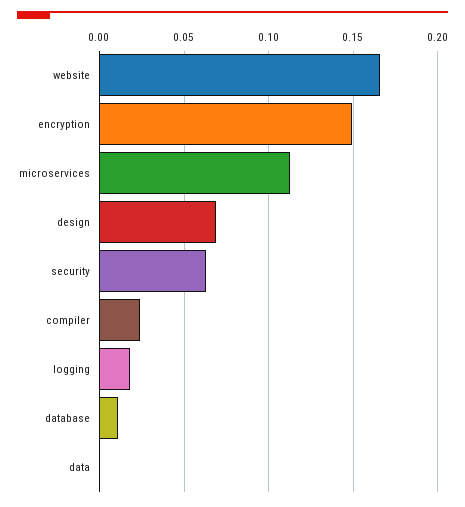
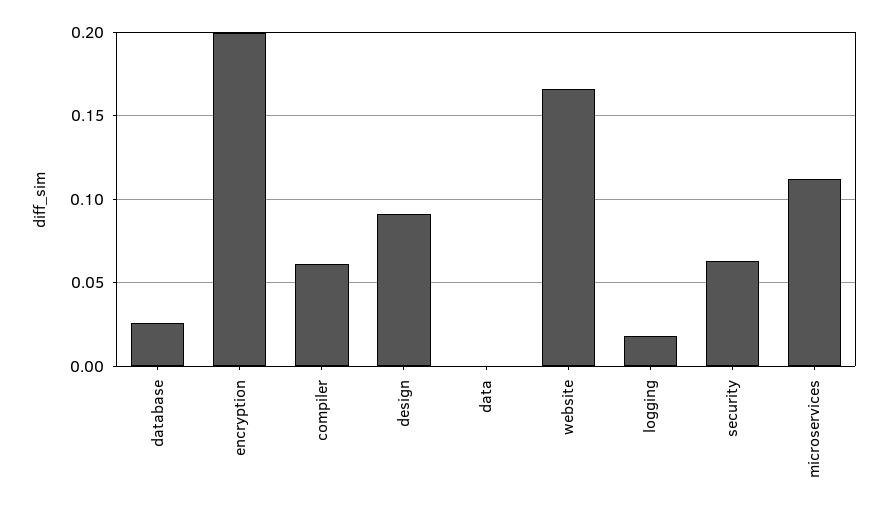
encryption: 0.15 -> 0.2
design: 0.07 -> 0.09
compiler: 0.025 -> 0.06
database: 0.01 -> 0.025

